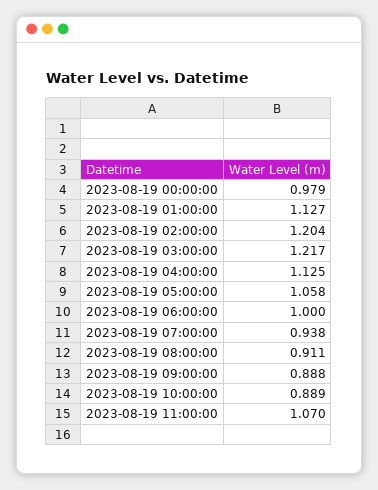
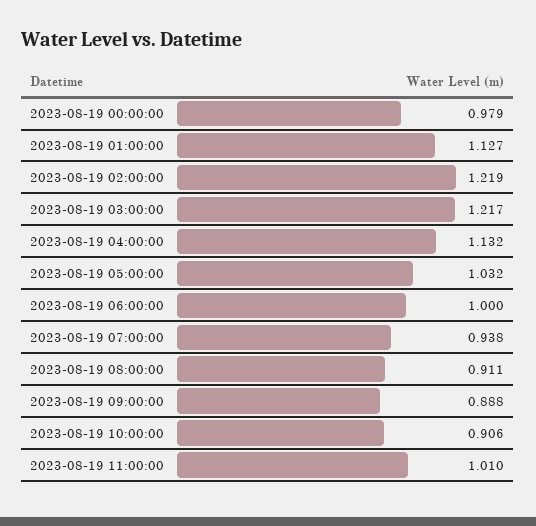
2023-08-19 02:00:00: 1.204 -> 1.219
2023-08-19 04:00:00: 1.125 -> 1.132
2023-08-19 05:00:00: 1.058 -> 1.032
2023-08-19 10:00:00: 0.889 -> 0.906
2023-08-19 11:00:00: 1.07 -> 1.01

